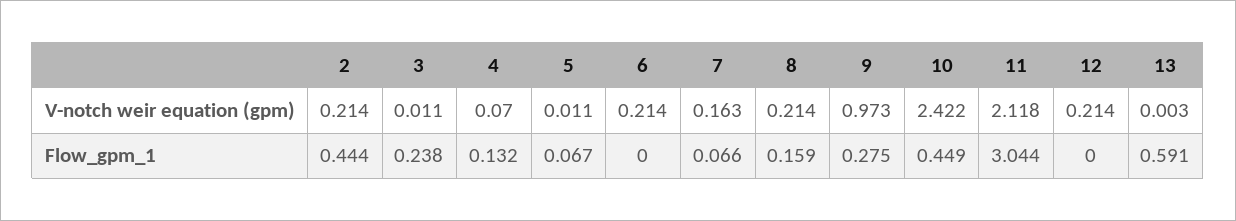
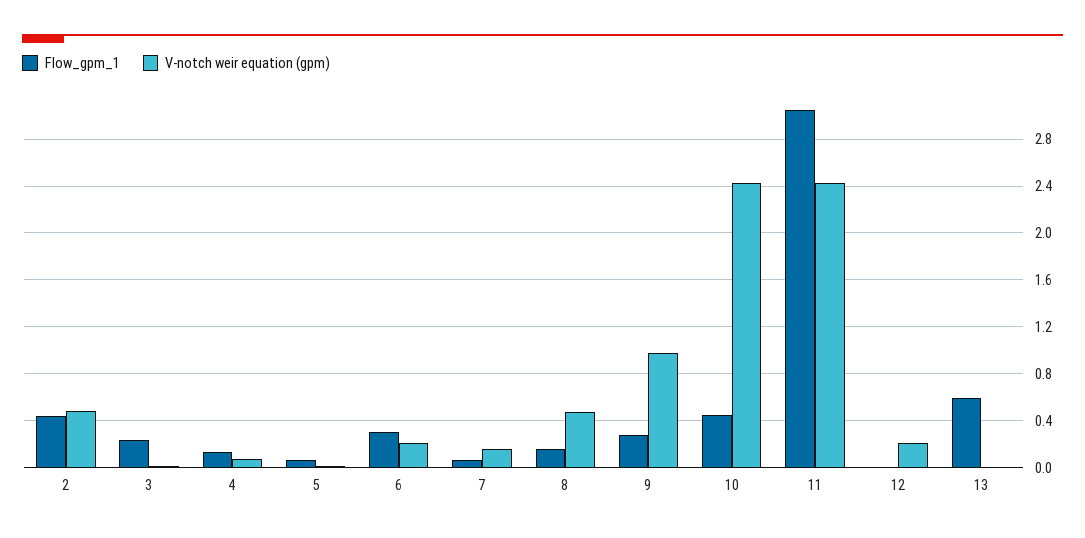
V-notch weir equation (gpm), 2: 0.214 -> 0.5
V-notch weir equation (gpm), 8: 0.214 -> 0.5
V-notch weir equation (gpm), 11: 2.118 -> 2.4
Flow_gpm_1, 6: 0 -> 0.3

